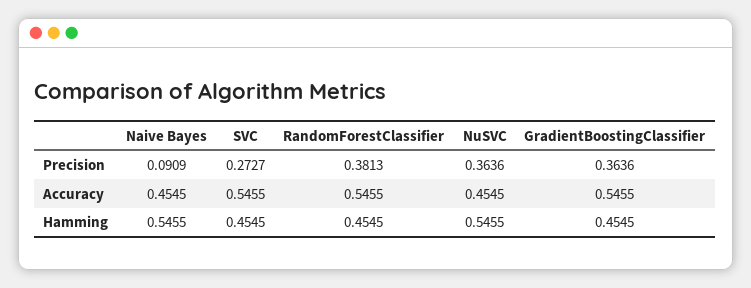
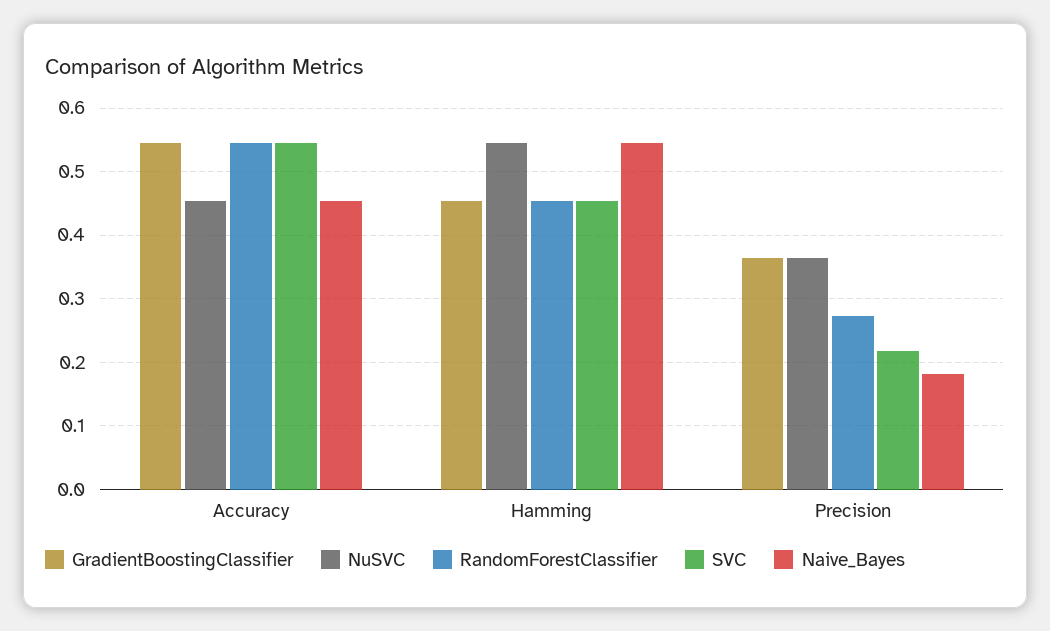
Naive Bayes, Precision: 0.0909 -> 0.18
SVC, Precision: 0.2727 -> 0.22
RandomForestClassifier, Precision: 0.3813 -> 0.27

